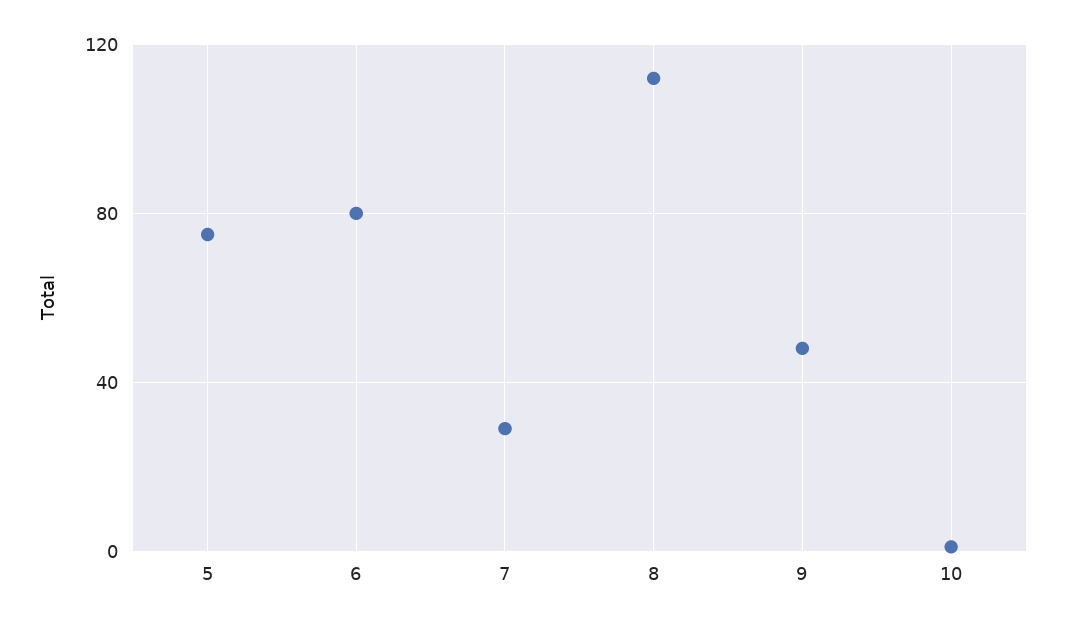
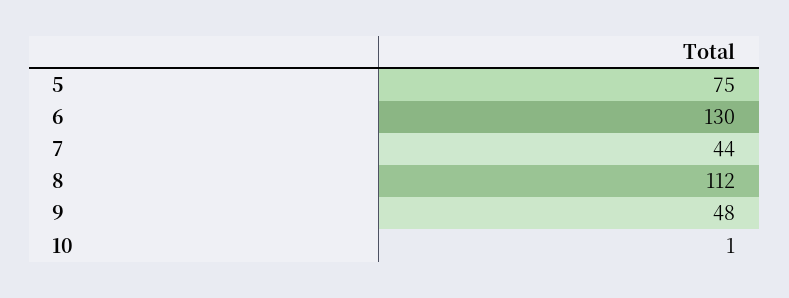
6: 80 -> 130
7: 30 -> 44

